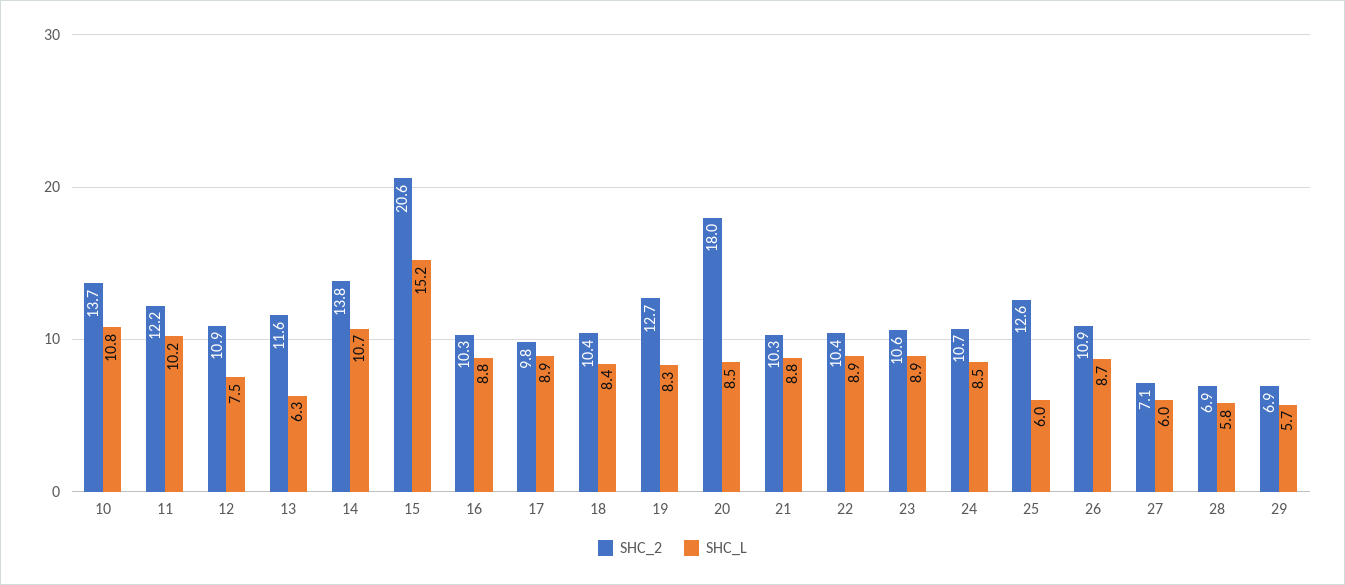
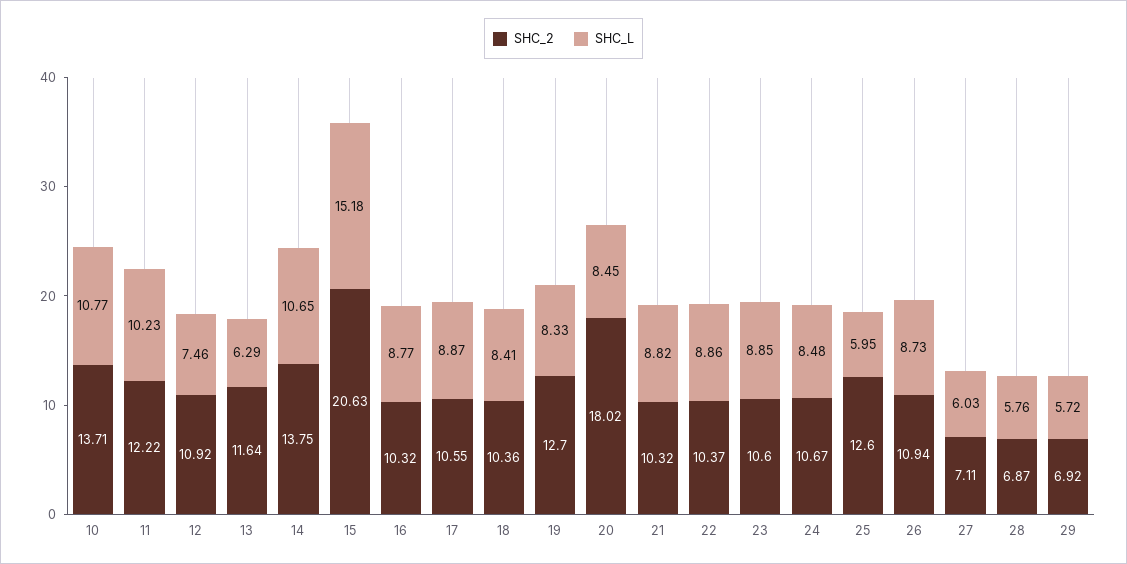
SHC_2, 17: 9.8 -> 10.55

